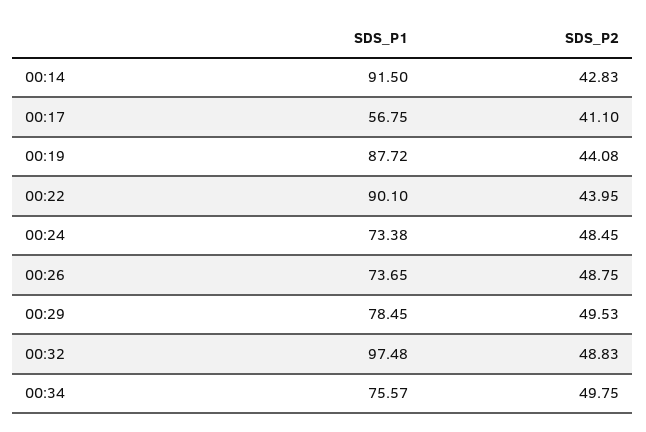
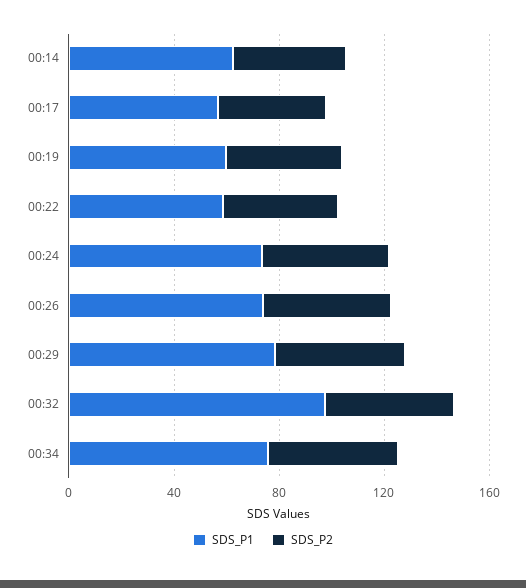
SDS_P1, 00:14: 91.5 -> 60
SDS_P1, 00:19: 87.72 -> 60
SDS_P1, 00:22: 90.1 -> 60

